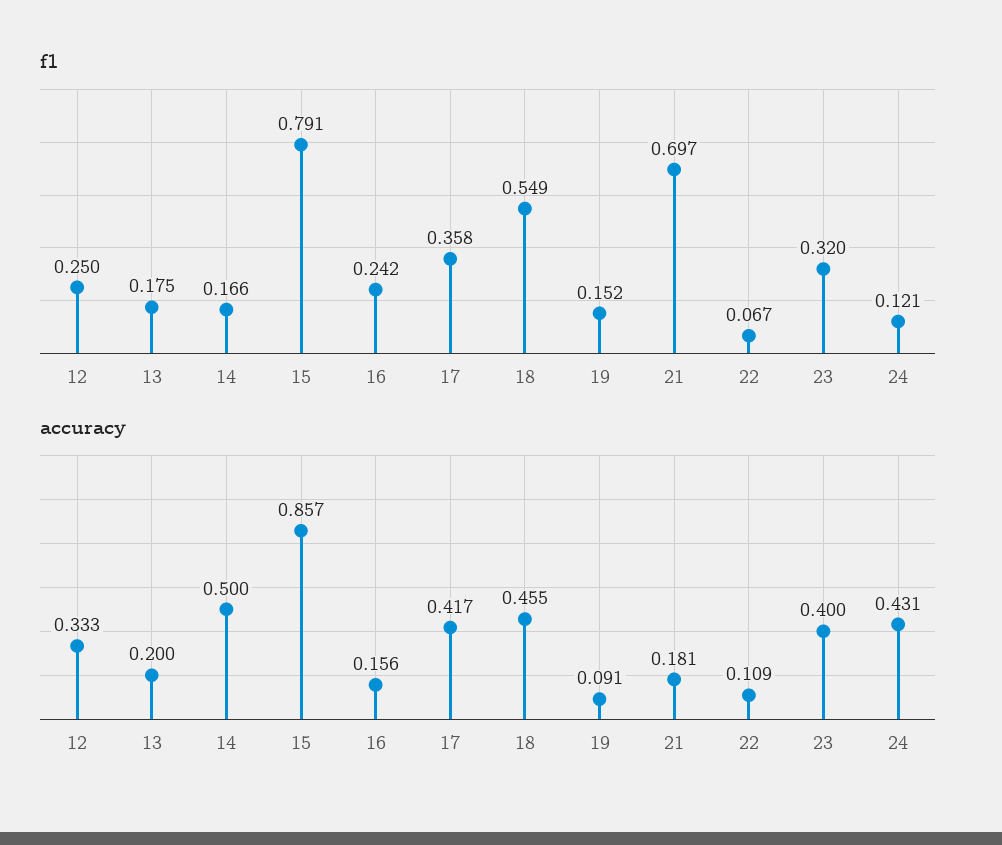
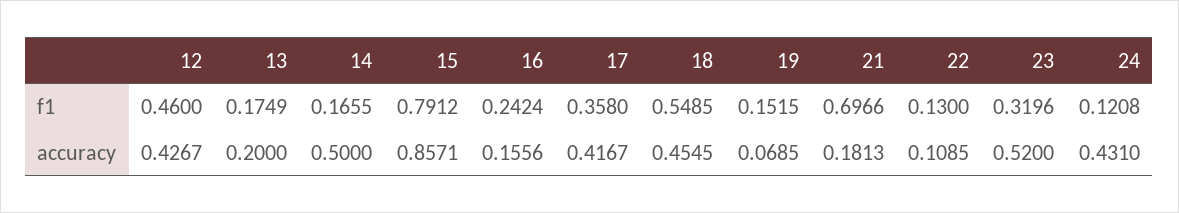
f1, 12: 0.25 -> 0.46
f1, 22: 0.067 -> 0.13
accuracy, 12: 0.333 -> 0.4267
accuracy, 19: 0.091 -> 0.0685
accuracy, 23: 0.4 -> 0.52

